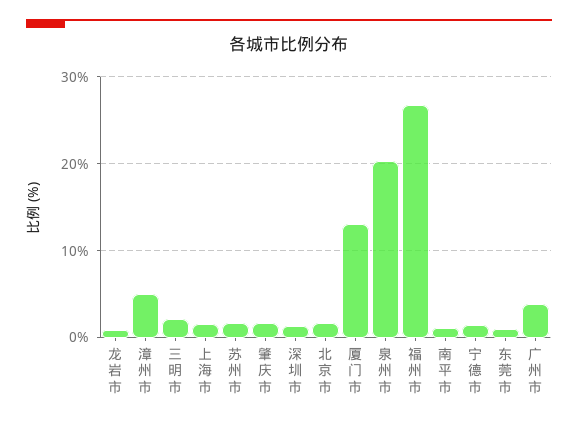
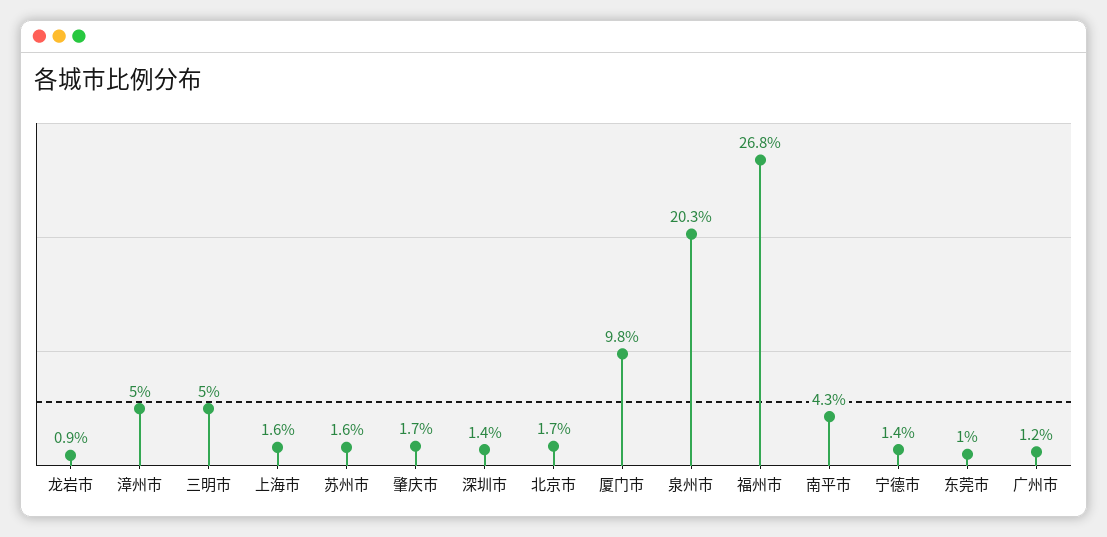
三明市: 2 -> 5
厦门市: 13 -> 9.8
南平市: 1 -> 4.3
广州市: 4 -> 1.2

